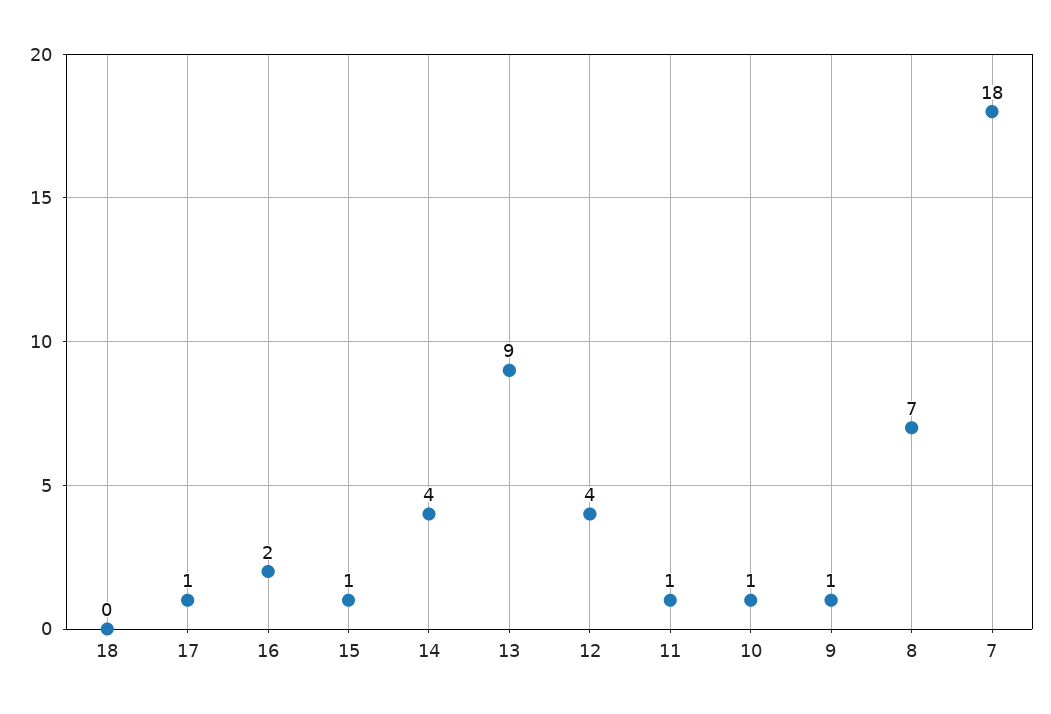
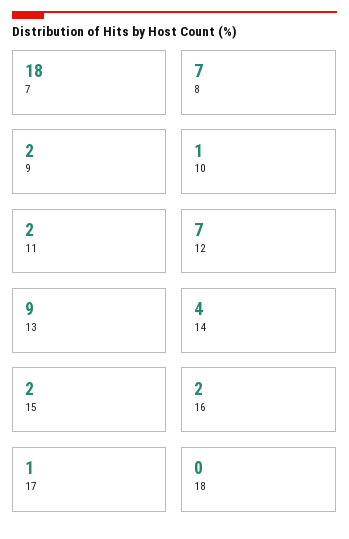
15: 1 -> 2
12: 4 -> 7
11: 1 -> 2
9: 1 -> 2

